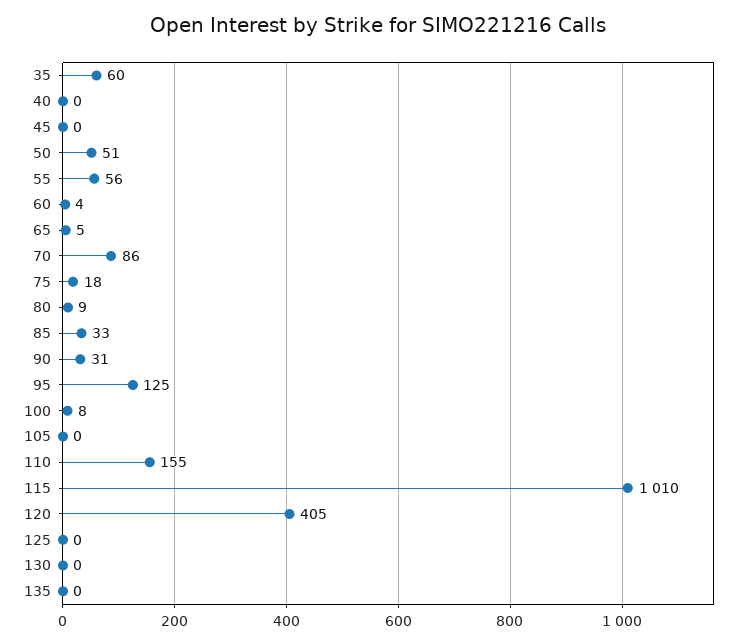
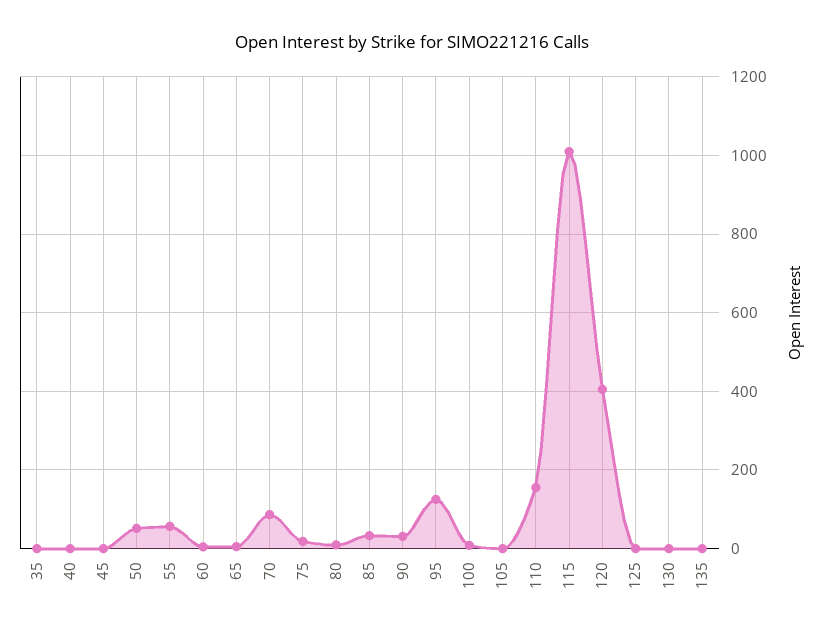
35: 60 -> 0

